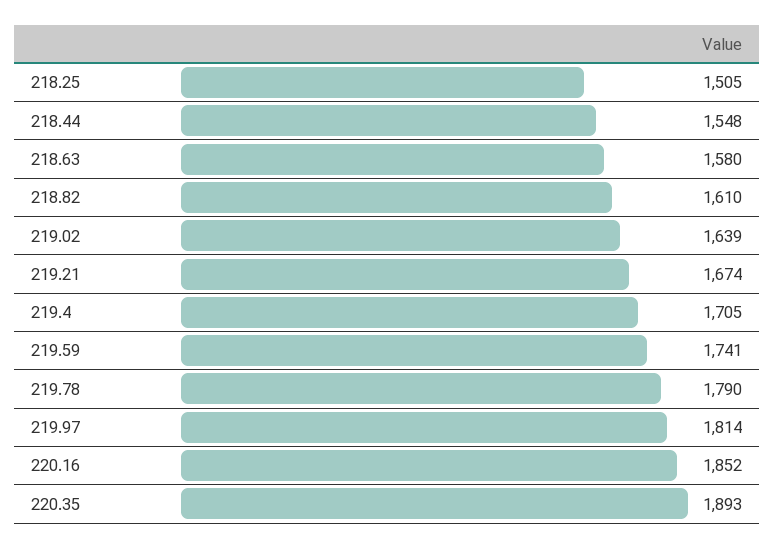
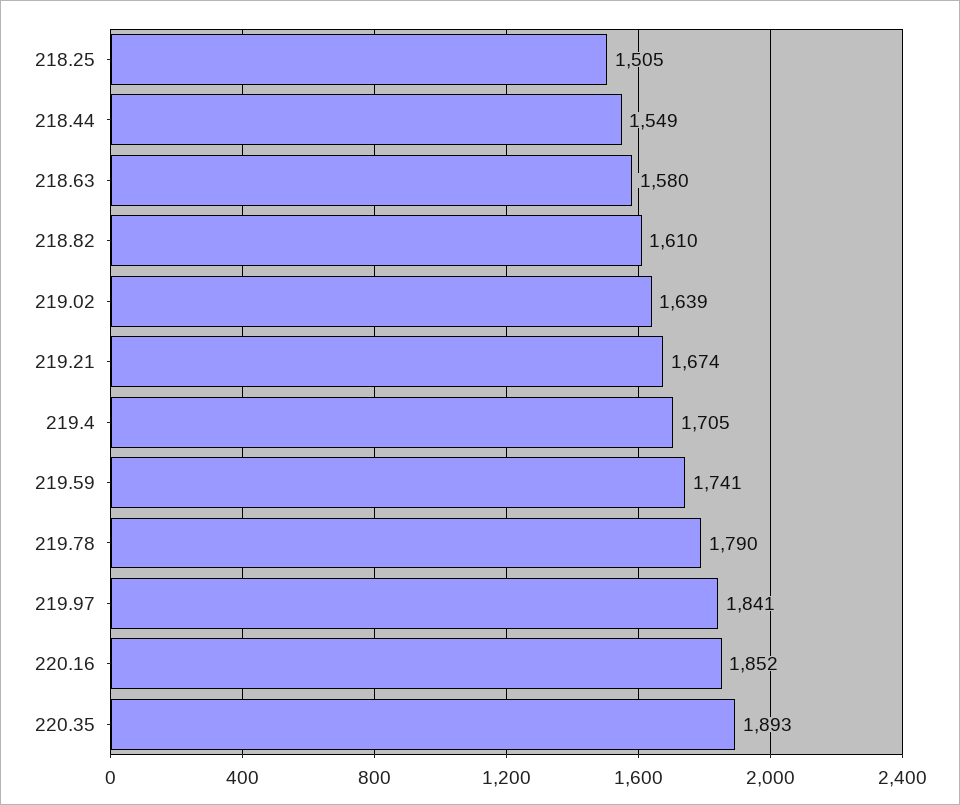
218.44: 1548 -> 1549
219.97: 1814 -> 1841

